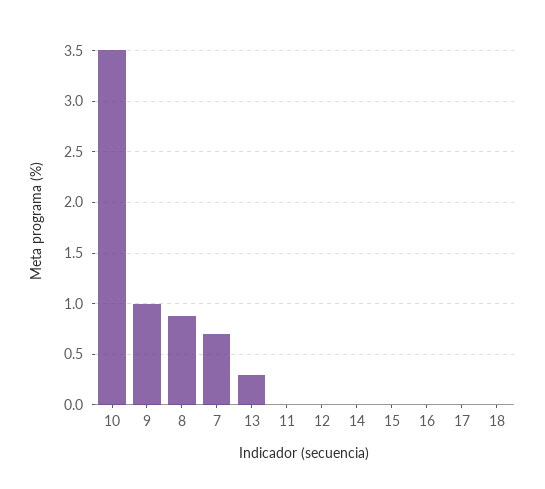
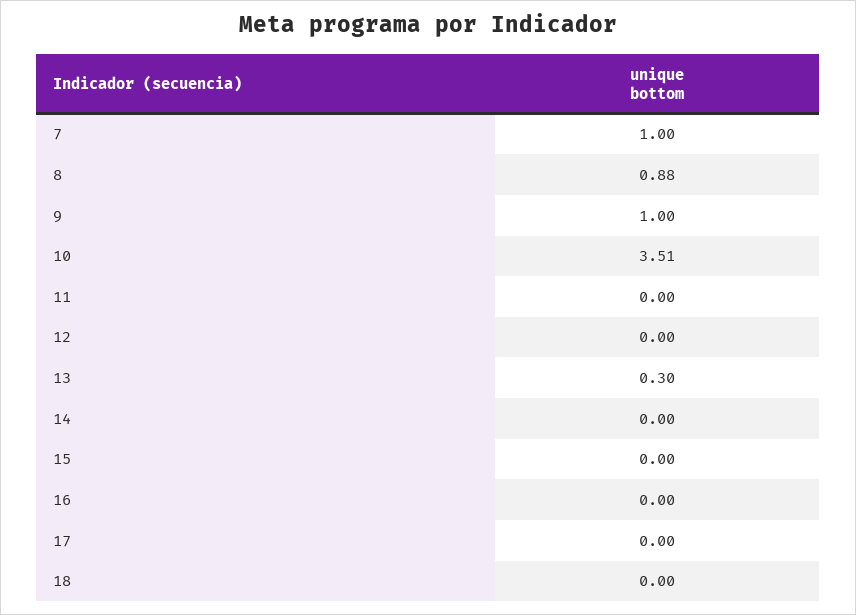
7: 0.7 -> 1

